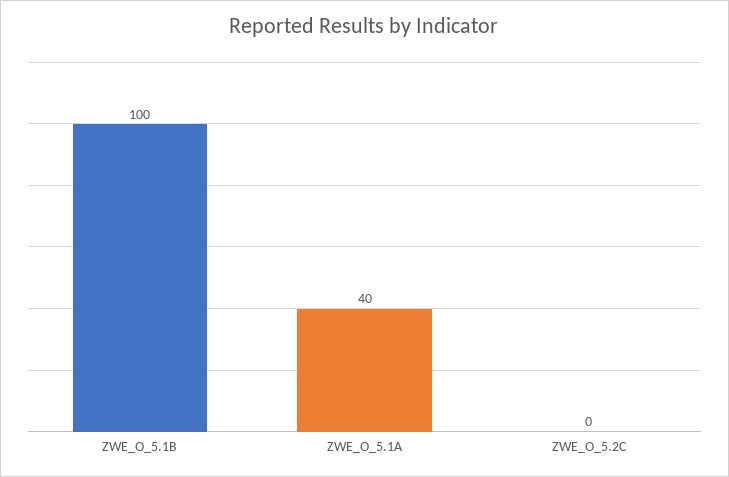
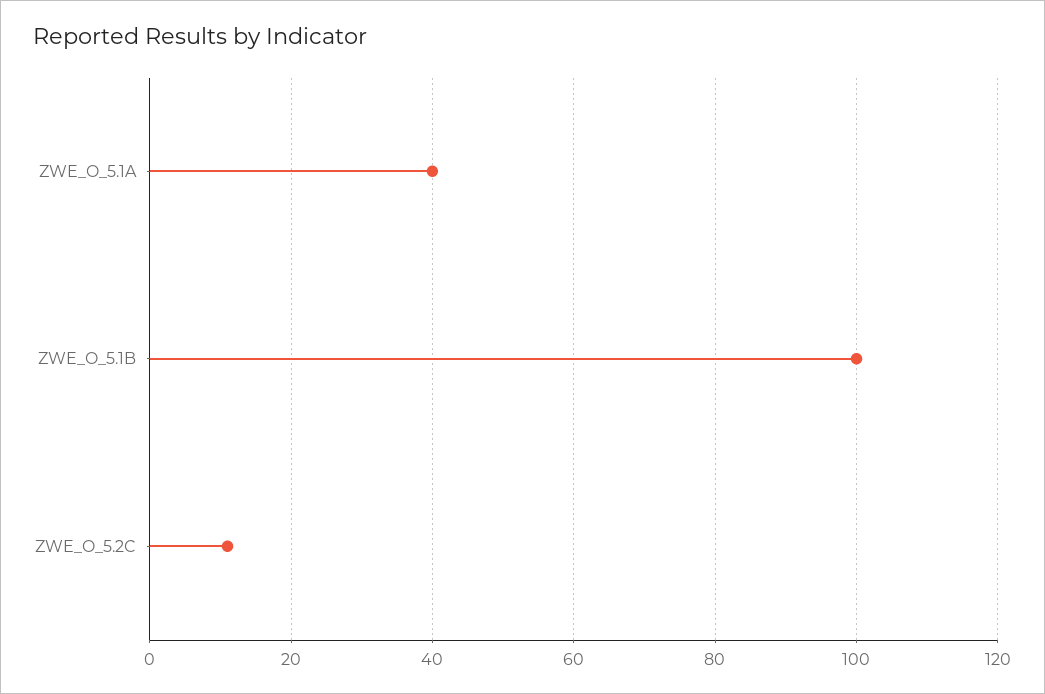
ZWE_O_5.2C: 0 -> 10

